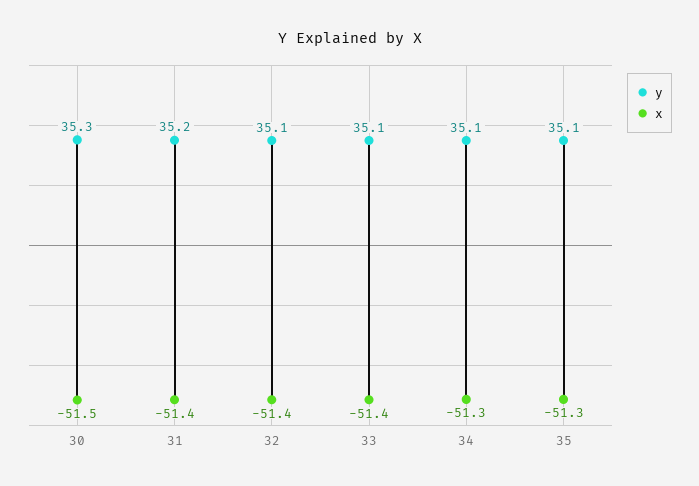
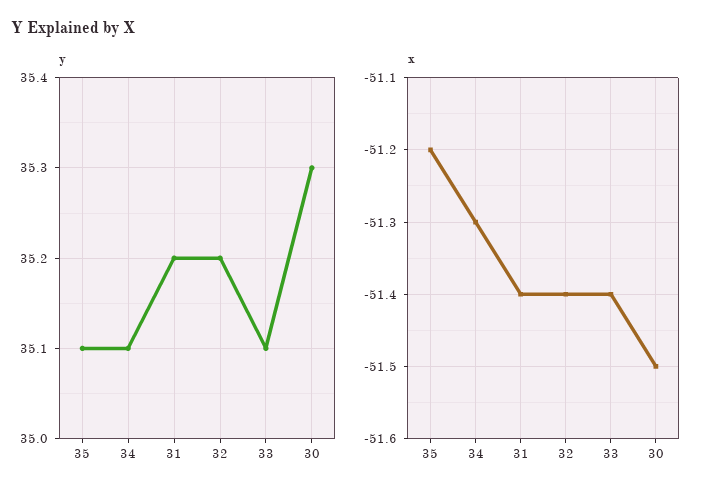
y, 32: 35.1 -> 35.2
x, 35: -51.3 -> -51.2

